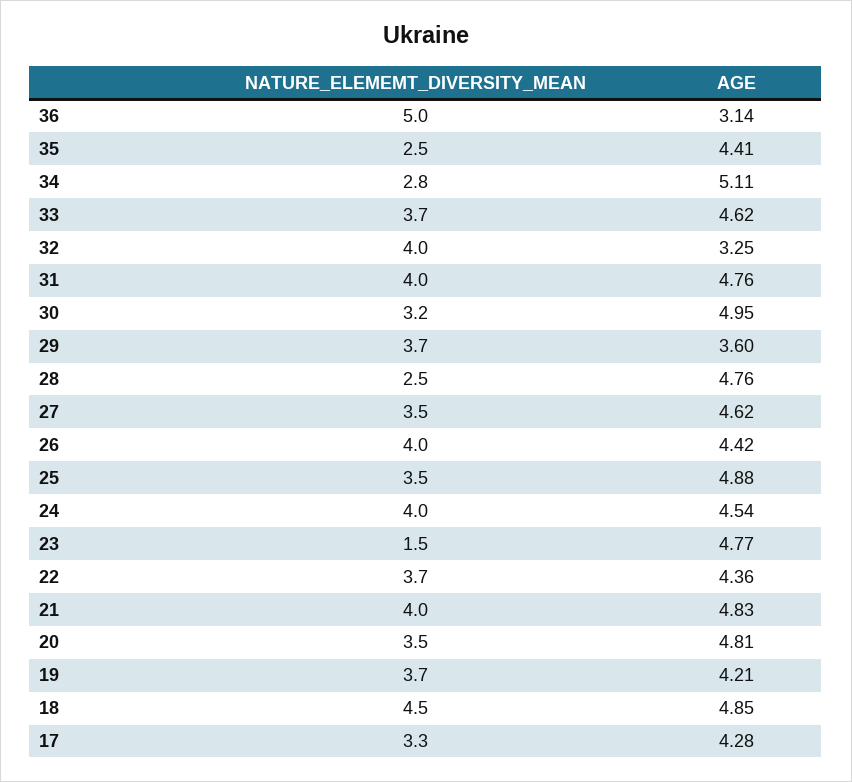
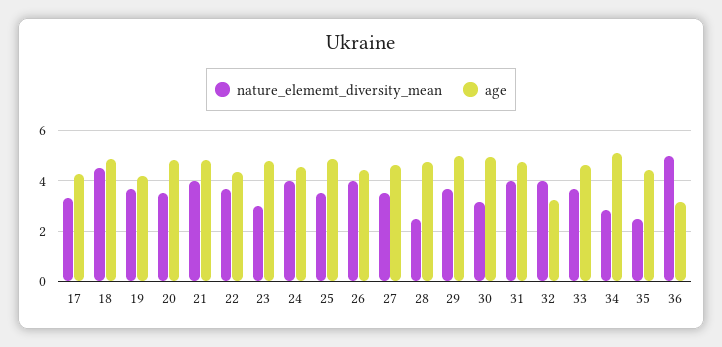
AGE, 29: 3.6 -> 5
NATURE_ELEMEMT_DIVERSITY_MEAN, 23: 1.5 -> 3

